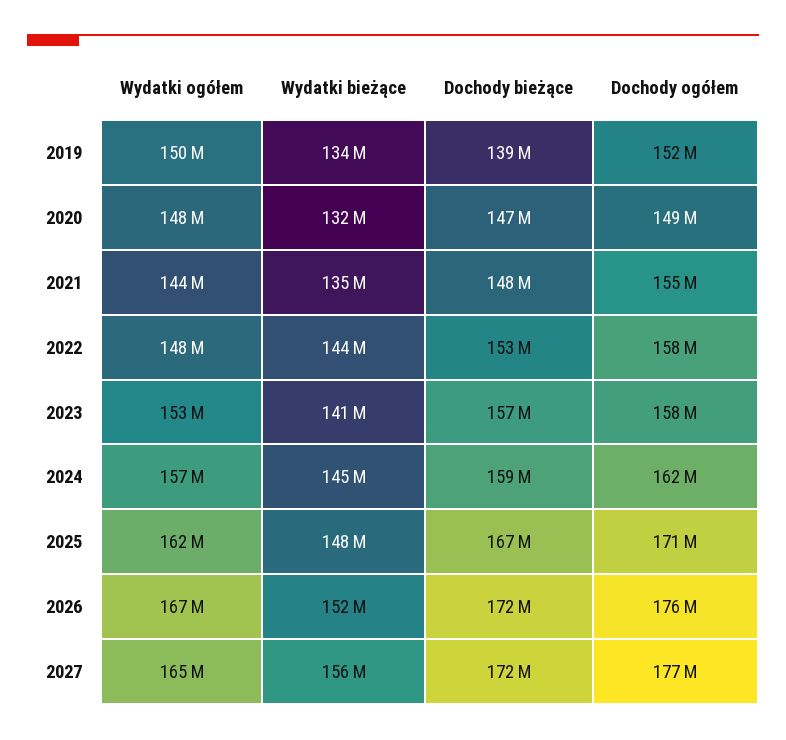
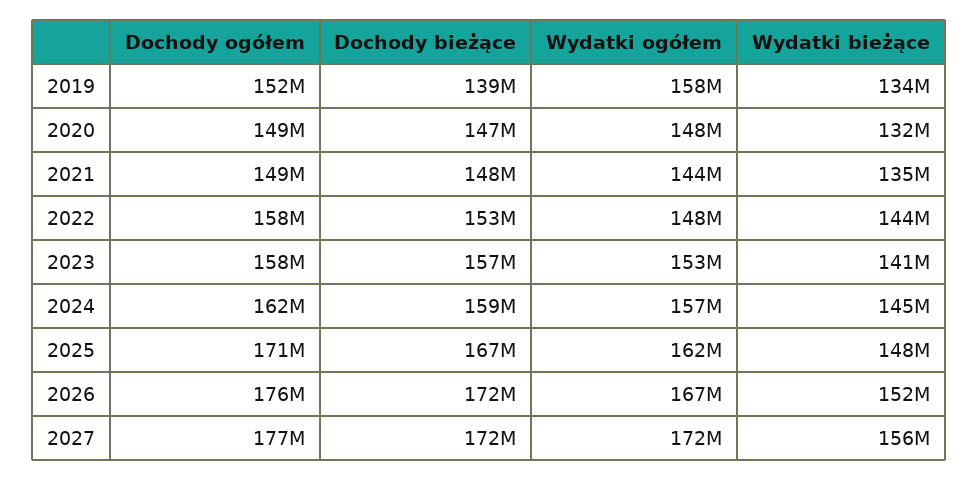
Wydatki ogółem, 2019: 150000000 -> 158000000
Dochody ogółem, 2021: 155000000 -> 149000000
Wydatki ogółem, 2027: 165000000 -> 172000000

